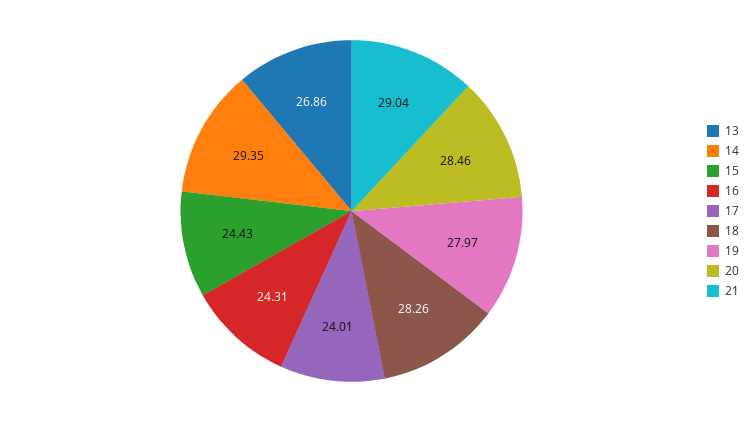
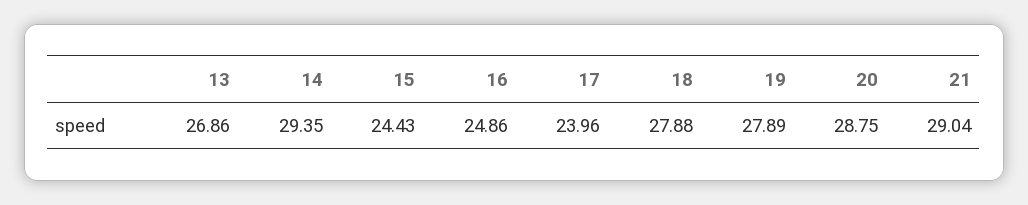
16: 24.31 -> 24.86
17: 24.01 -> 23.96
18: 28.26 -> 27.88
19: 27.97 -> 27.89
20: 28.46 -> 28.75

